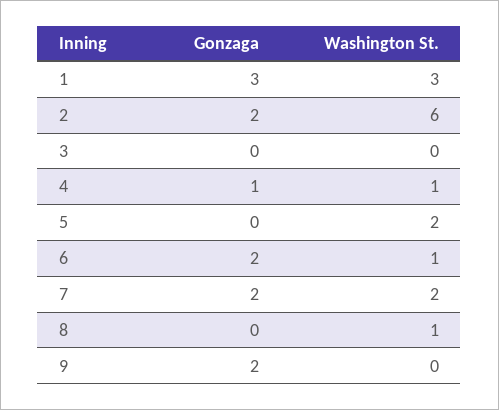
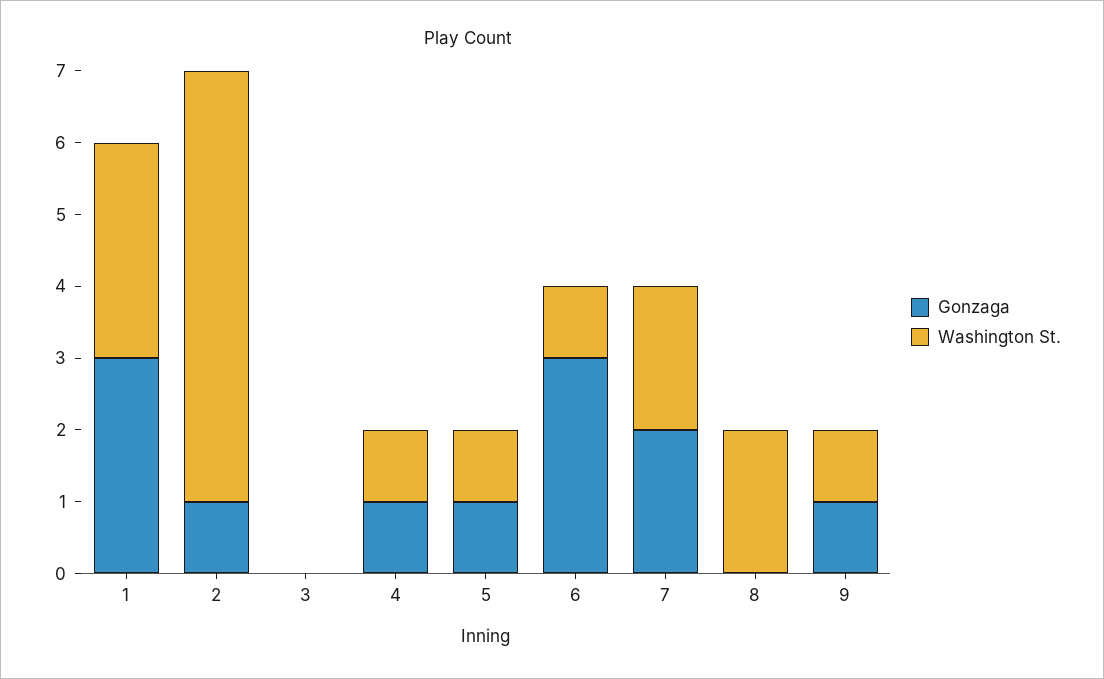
Gonzaga, 2: 2 -> 1
Gonzaga, 5: 0 -> 1
Washington St., 5: 2 -> 1
Gonzaga, 6: 2 -> 3
Washington St., 8: 1 -> 2
Gonzaga, 9: 2 -> 1
Washington St., 9: 0 -> 1

